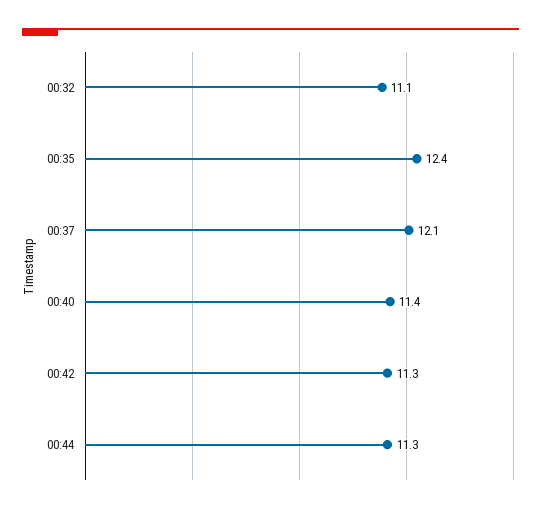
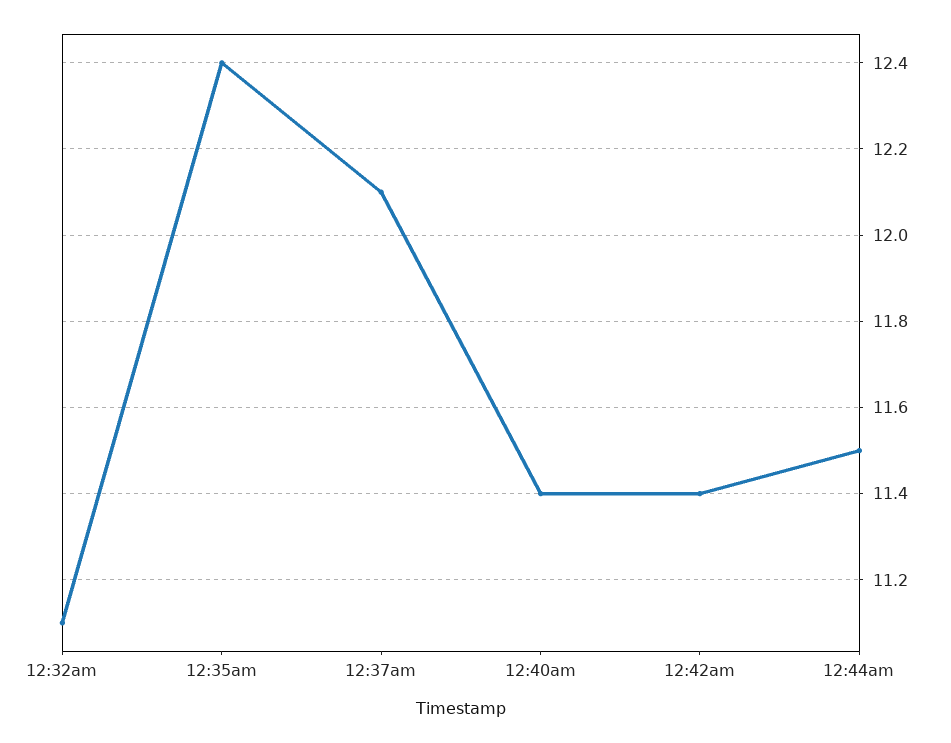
00:42: 11.3 -> 11.4
00:44: 11.3 -> 11.5

